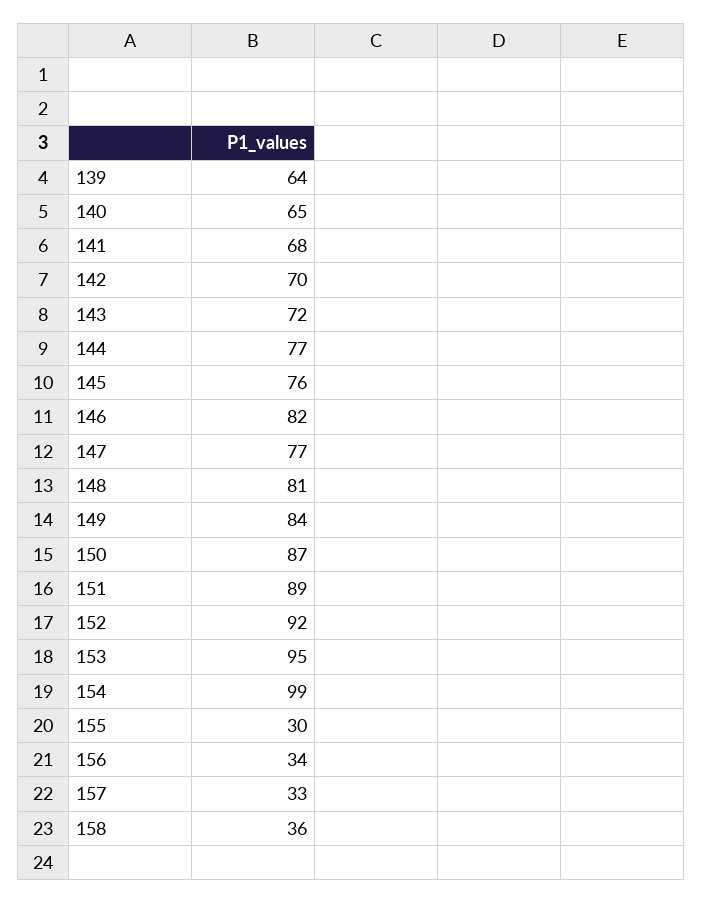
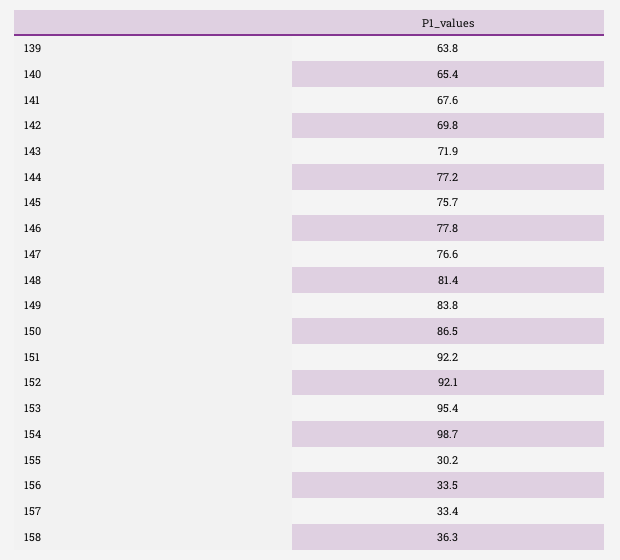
146: 82 -> 77.8
151: 89 -> 92.2

